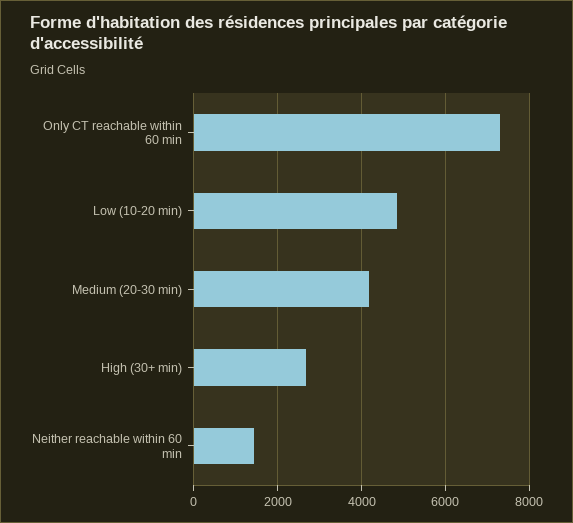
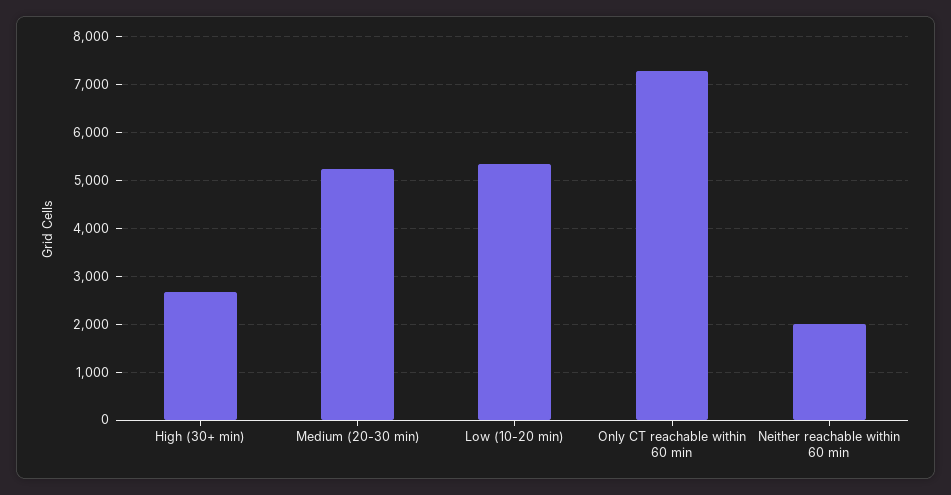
Low (10-20 min): 4800 -> 5400
Medium (20-30 min): 4200 -> 5200
Neither reachable within 60 min: 1400 -> 2000

